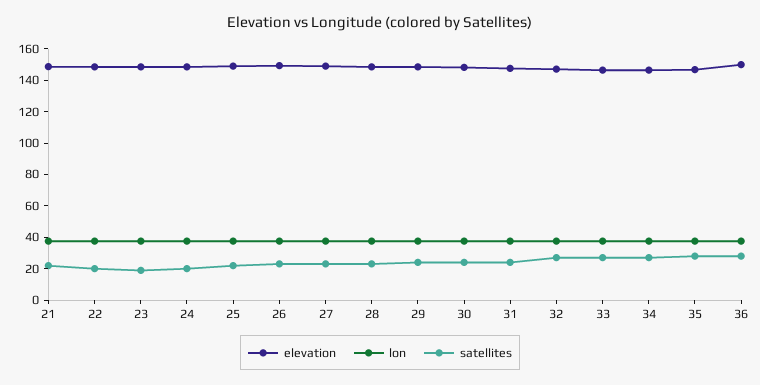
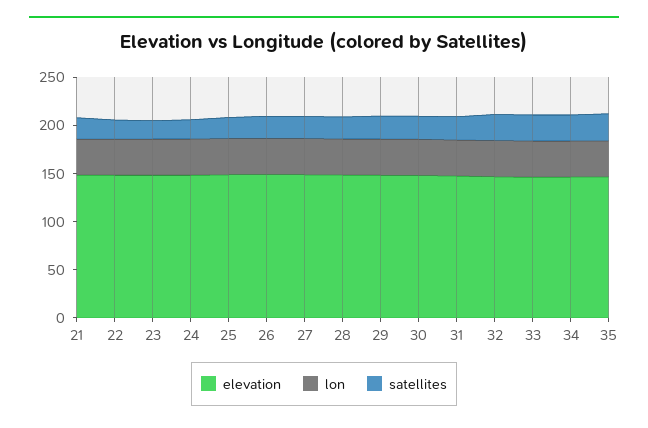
elevation, 36: 150 -> none
lon, 36: 40 -> none
satellites, 36: 30 -> none

